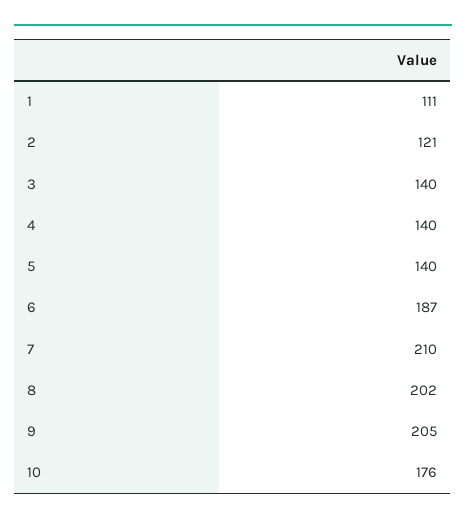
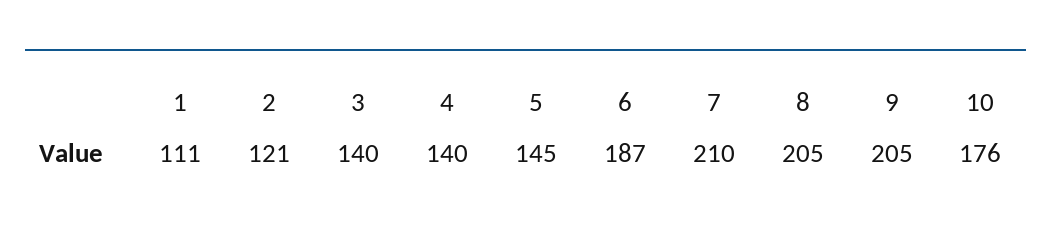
5: 140 -> 145
8: 202 -> 205

